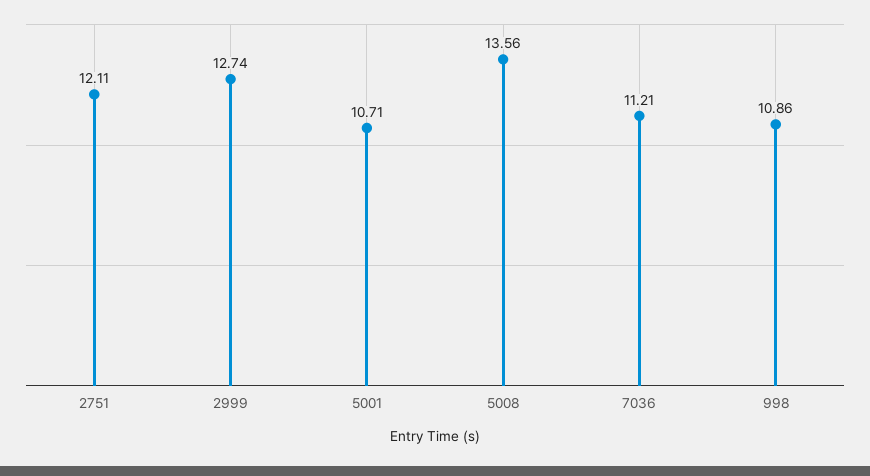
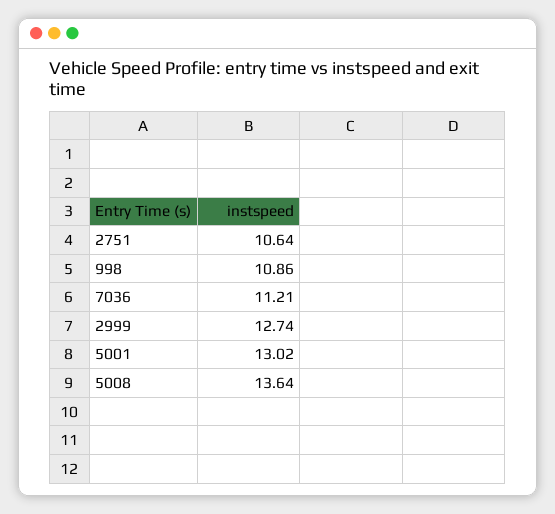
2751: 12.11 -> 10.64
5001: 10.71 -> 13.02
5008: 13.56 -> 13.64

